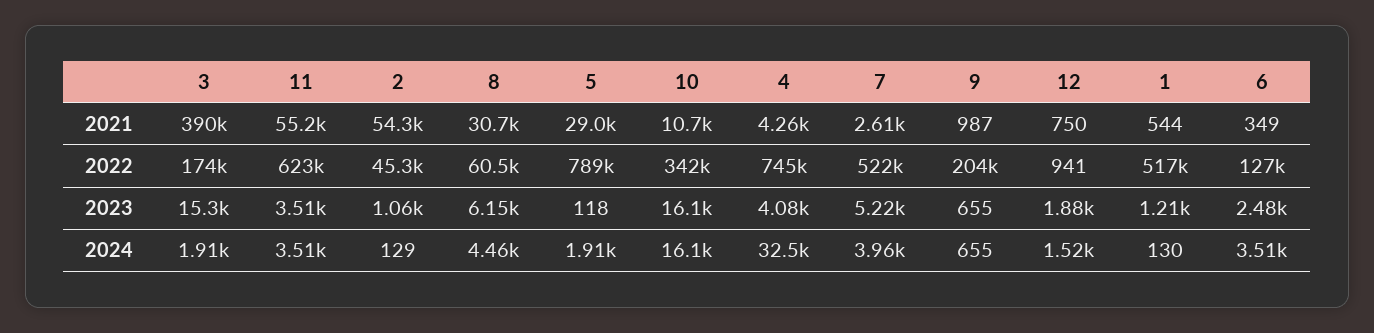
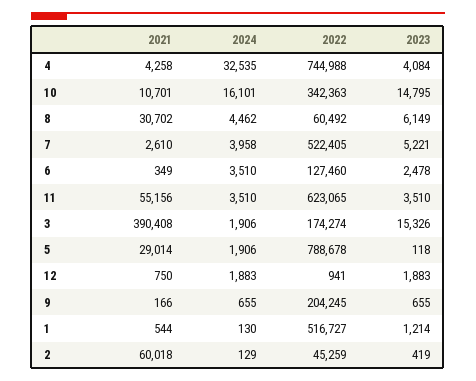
2, 2021: 54300 -> 60018
9, 2021: 987 -> 166
2, 2023: 1060 -> 419
10, 2023: 16100 -> 14795
12, 2024: 1520 -> 1883

